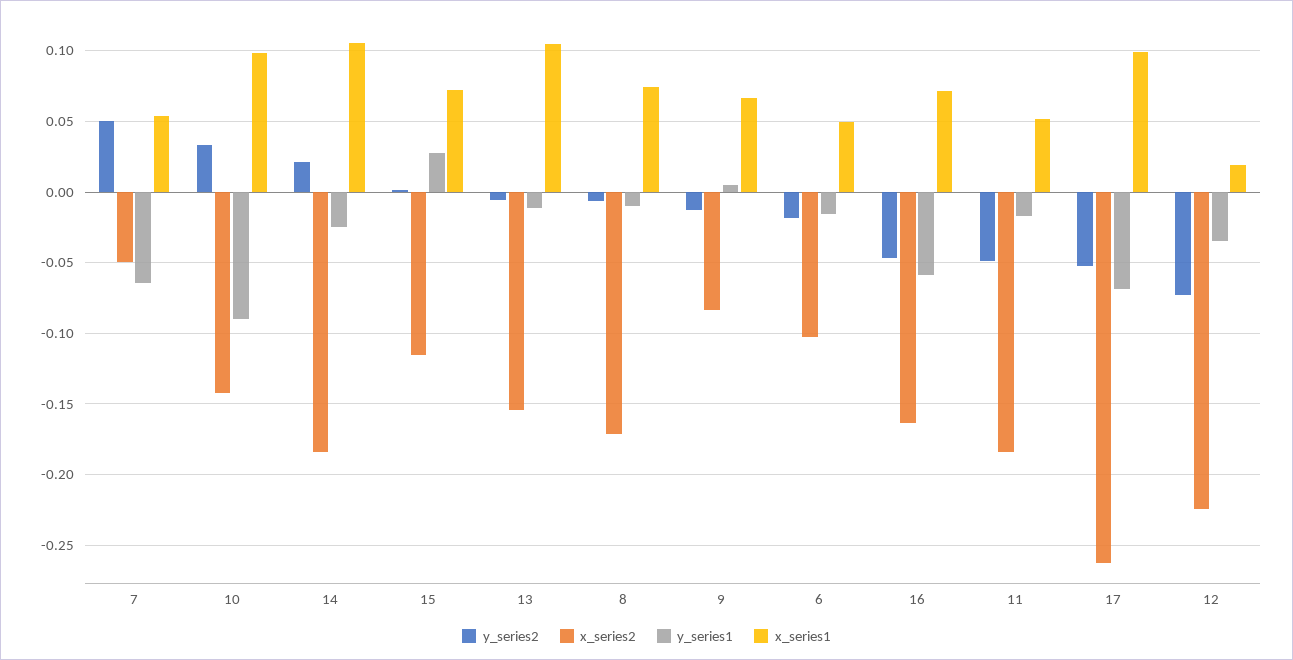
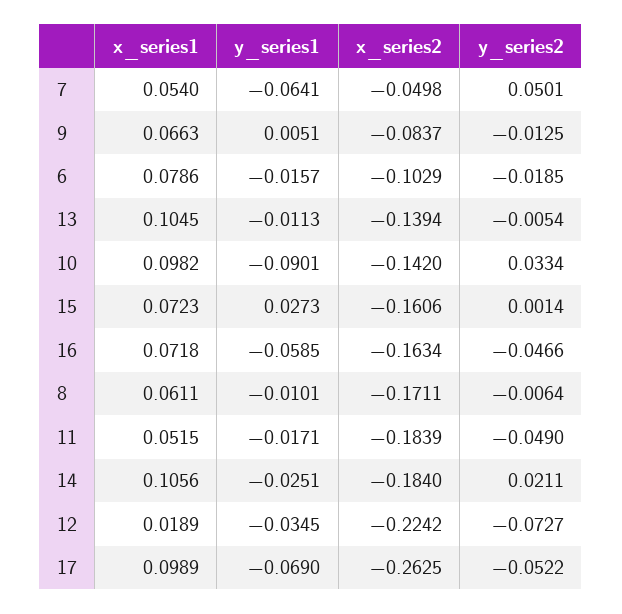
x_series2, 15: -0.115 -> -0.1606
x_series2, 13: -0.155 -> -0.1394
x_series1, 8: 0.075 -> 0.0611
x_series1, 6: 0.05 -> 0.0786

